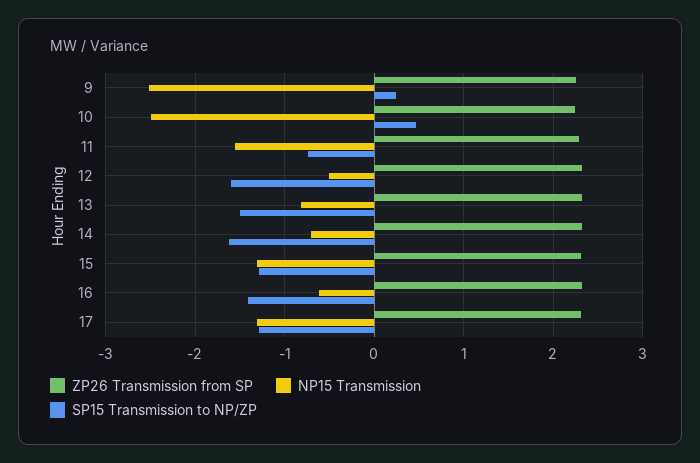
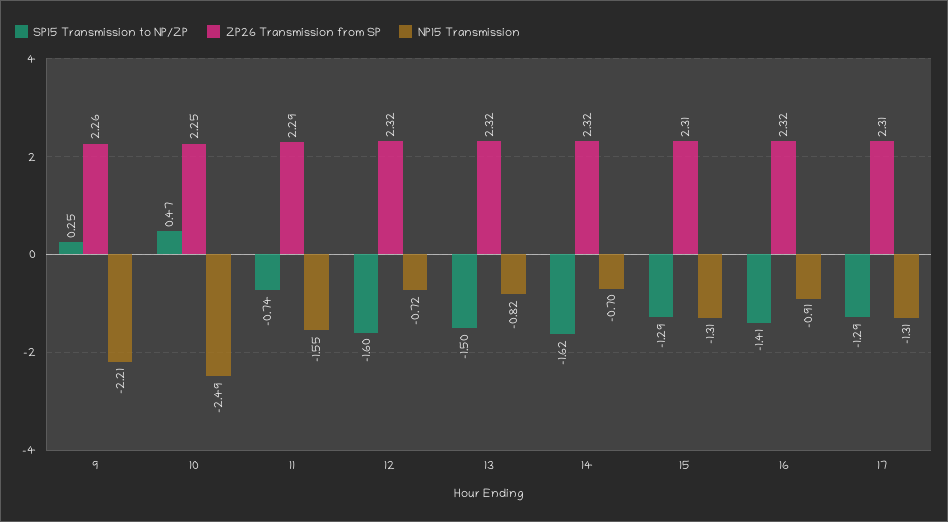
NP15 Transmission, 9: -2.5 -> -2.21
NP15 Transmission, 12: -0.5 -> -0.72
NP15 Transmission, 16: -0.6 -> -0.91

